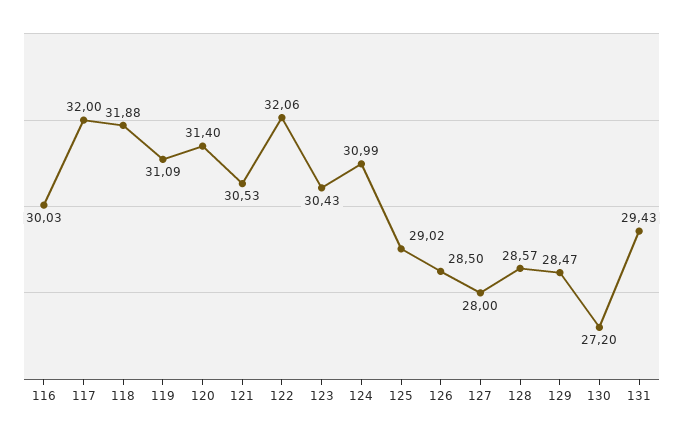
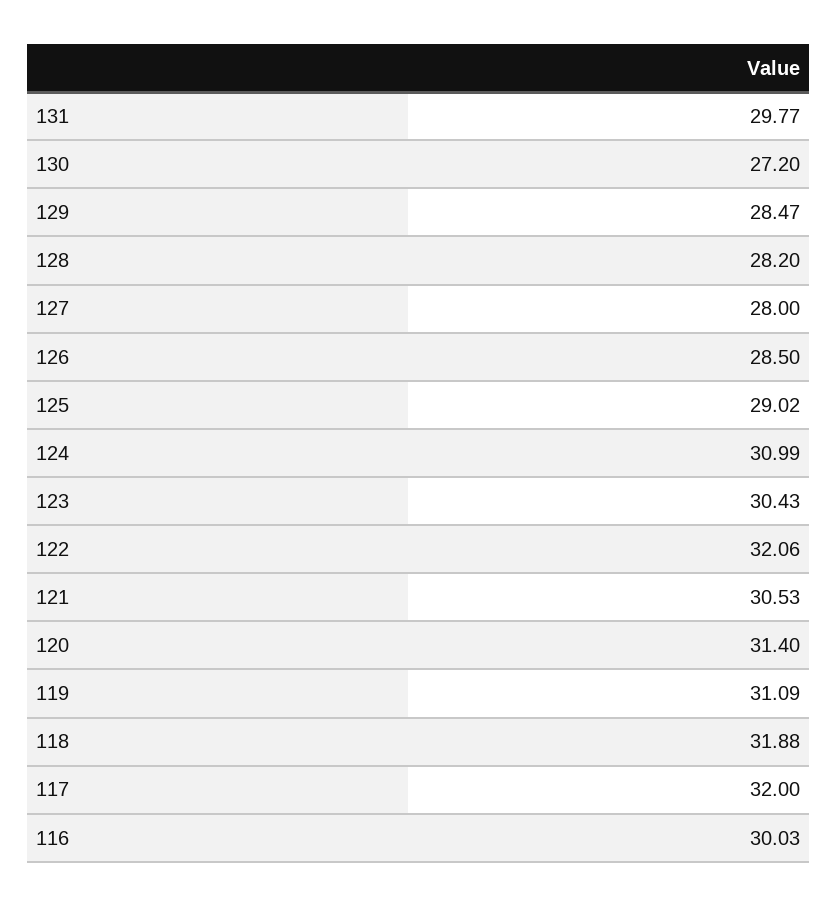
128: 28.57 -> 28.2
131: 29.43 -> 29.77

